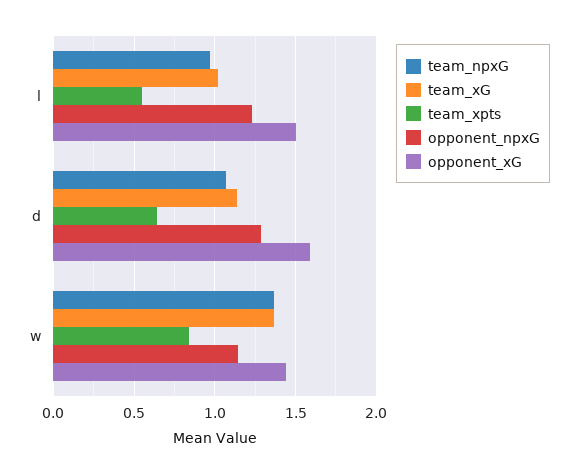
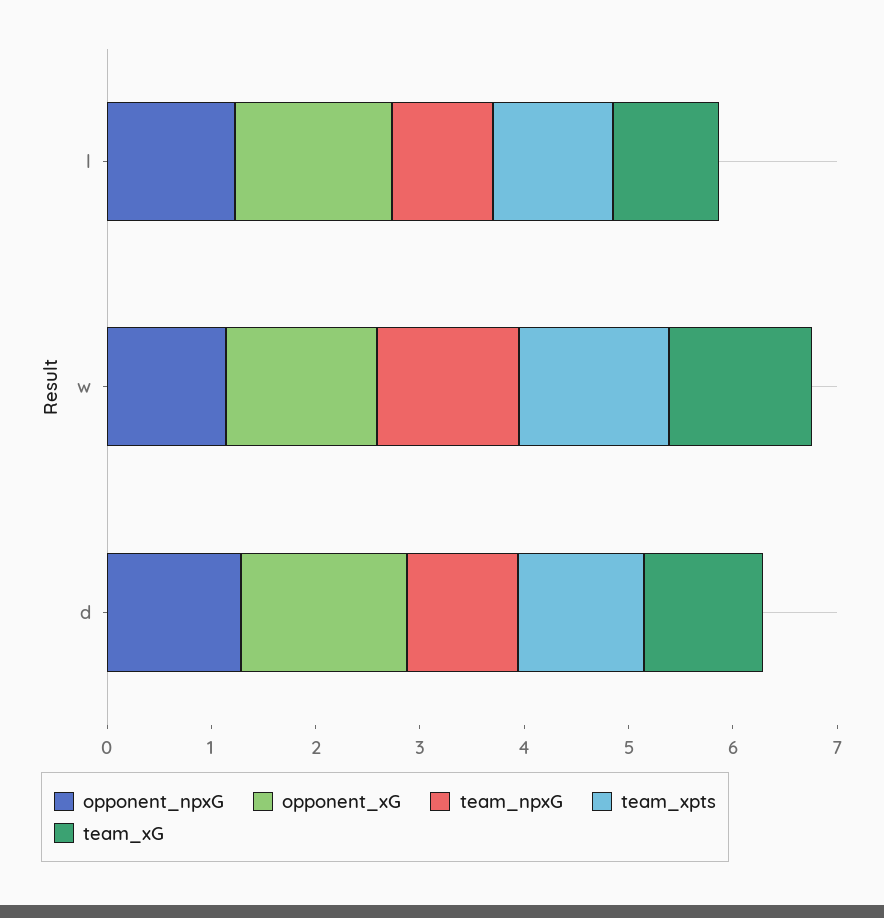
team_xpts, l: 0.55 -> 1.2
team_xpts, d: 0.65 -> 1.2
team_xpts, w: 0.85 -> 1.4

